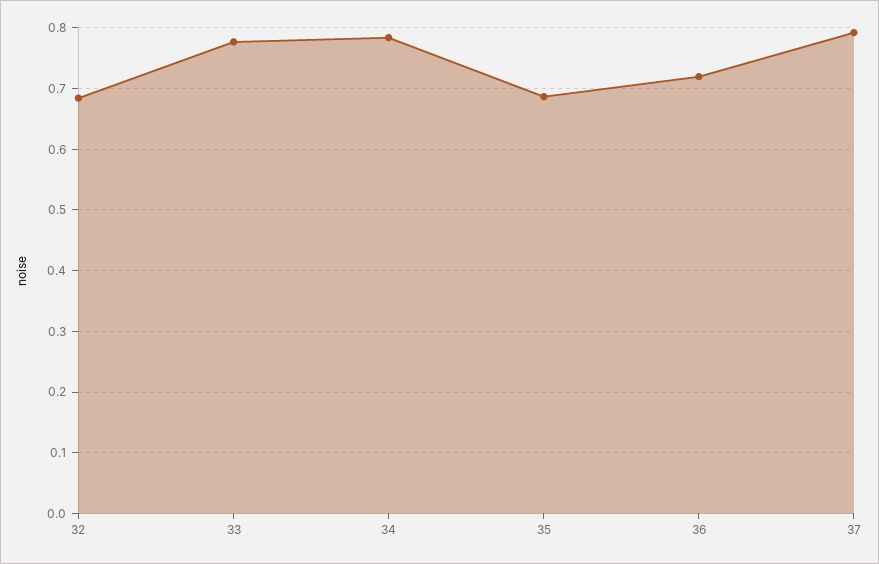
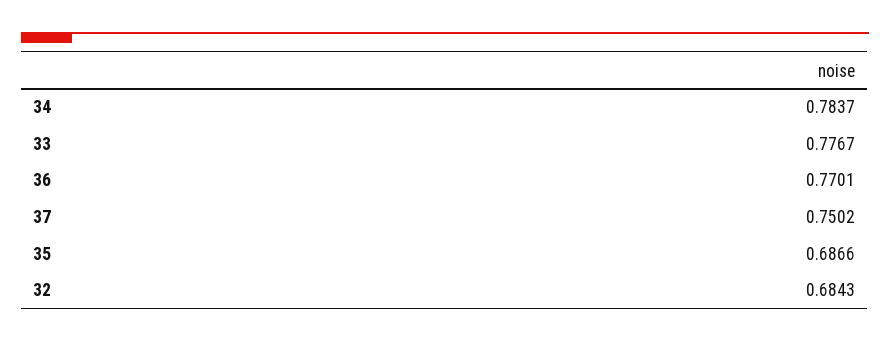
36: 0.72 -> 0.7701
37: 0.79 -> 0.7502

